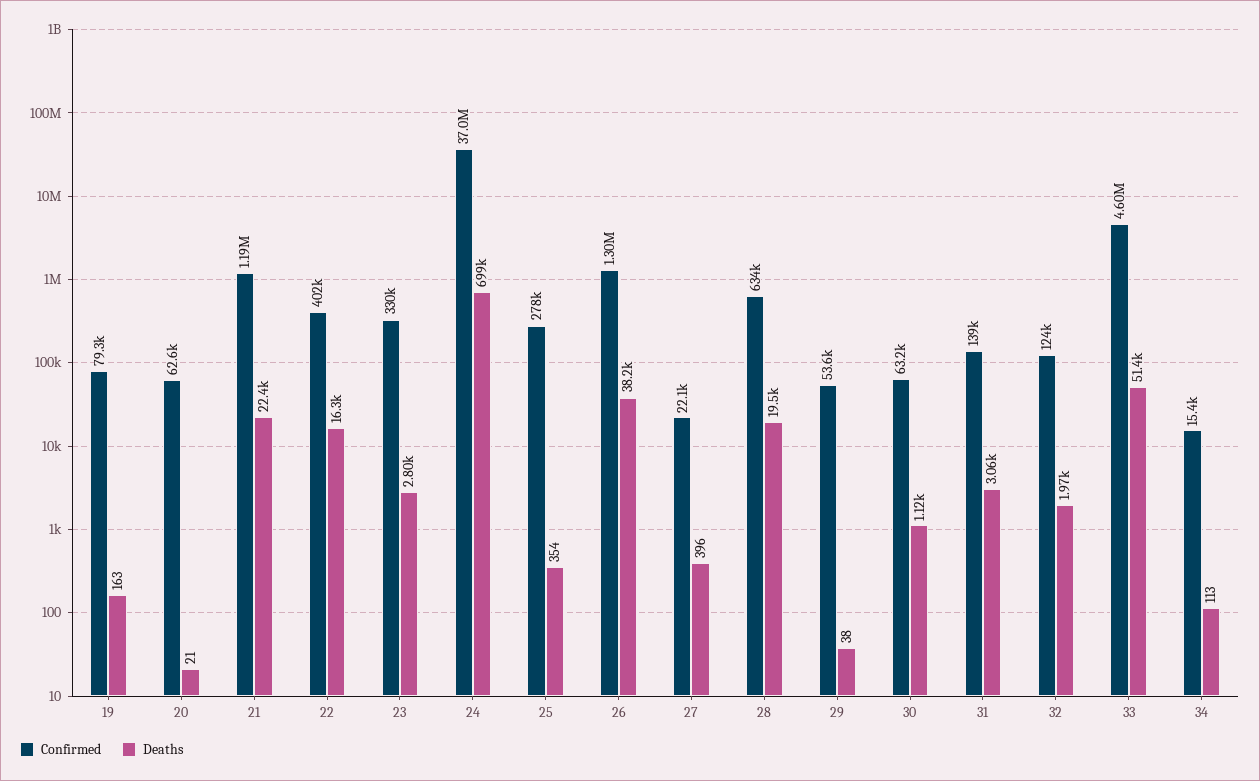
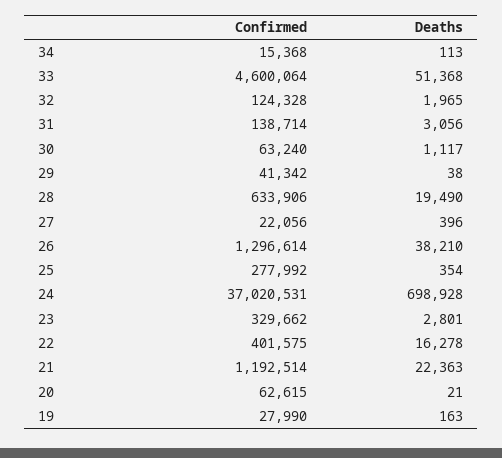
Confirmed, 19: 79300 -> 27990
Confirmed, 29: 53600 -> 41342

